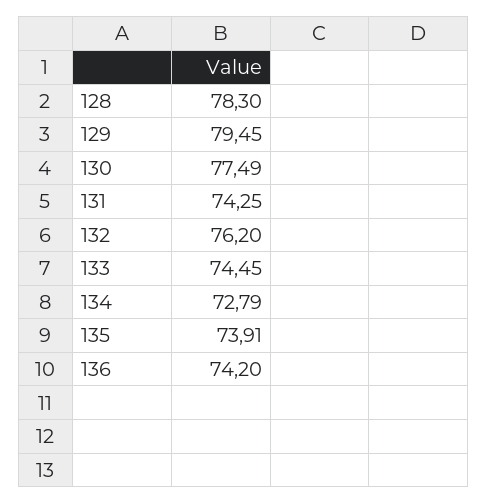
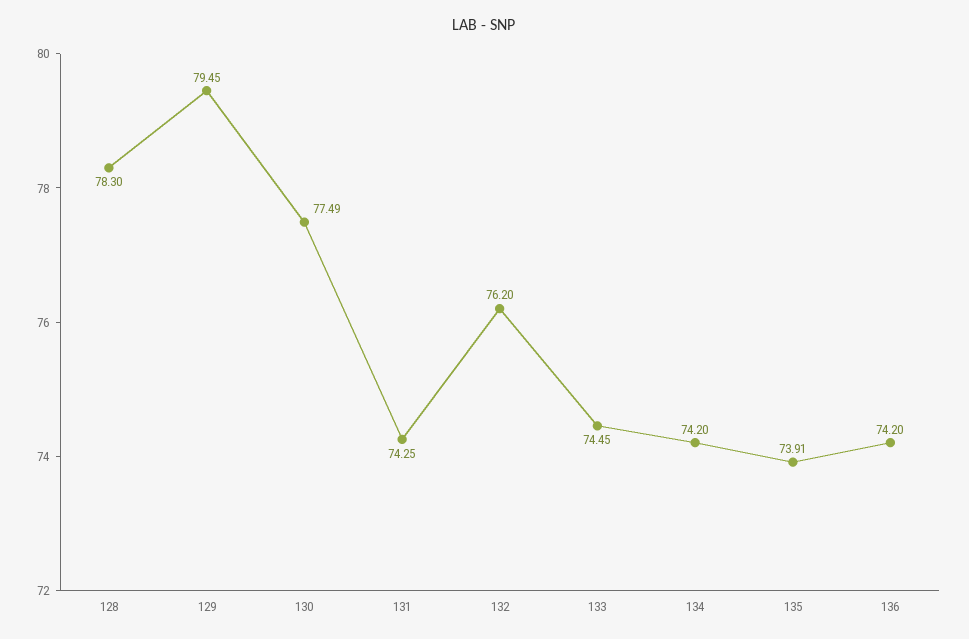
134: 72.79 -> 74.2

